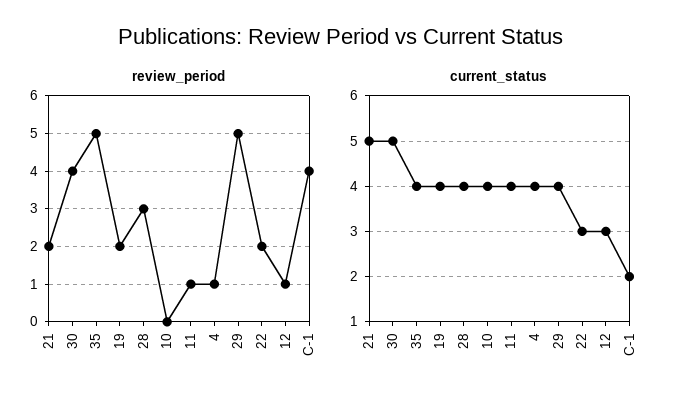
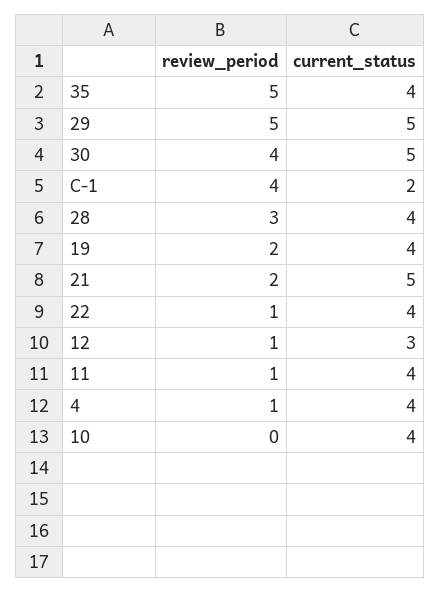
review_period, 22: 2 -> 1
current_status, 29: 4 -> 5
current_status, 22: 3 -> 4

